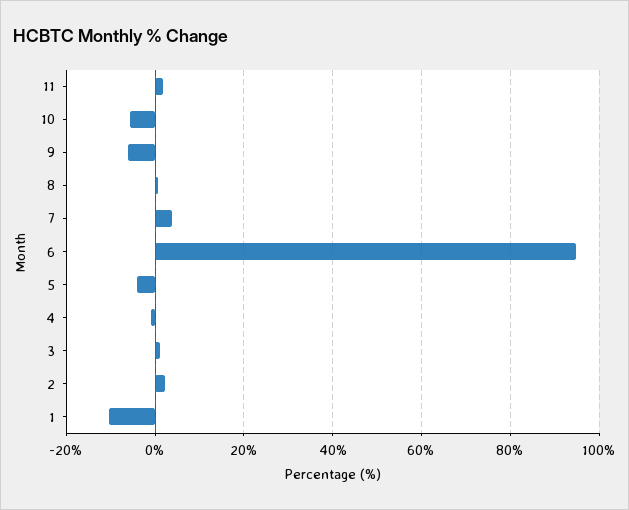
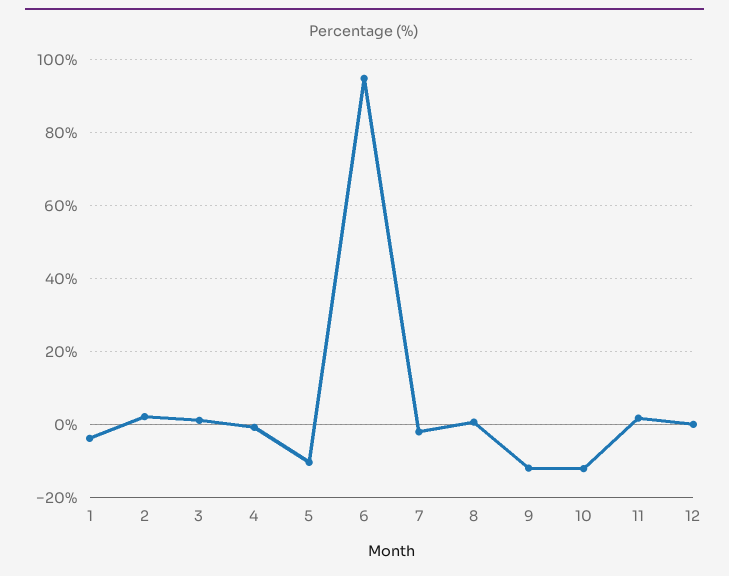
10: -6 -> -12
9: -6 -> -12
7: 4 -> -2
5: -4 -> -10
1: -10 -> -4
12: none -> 0

